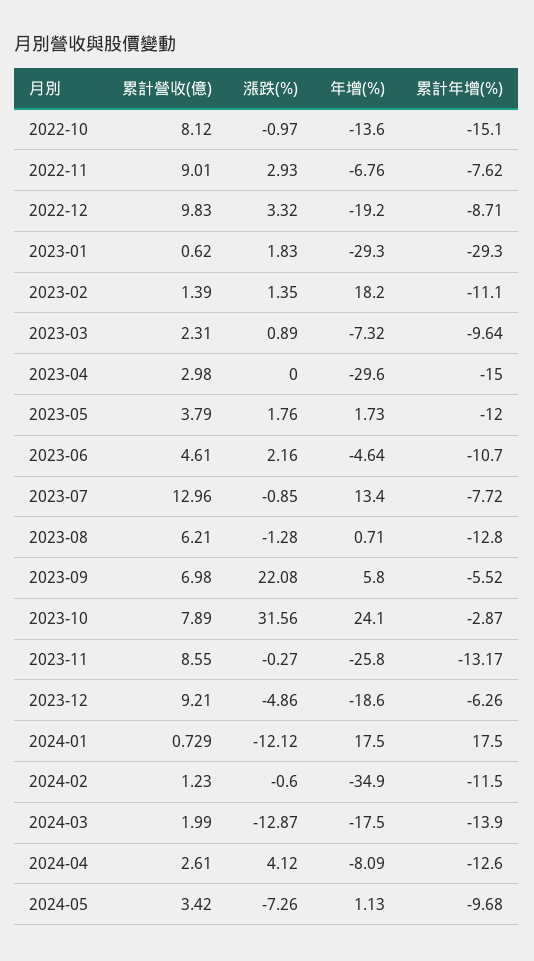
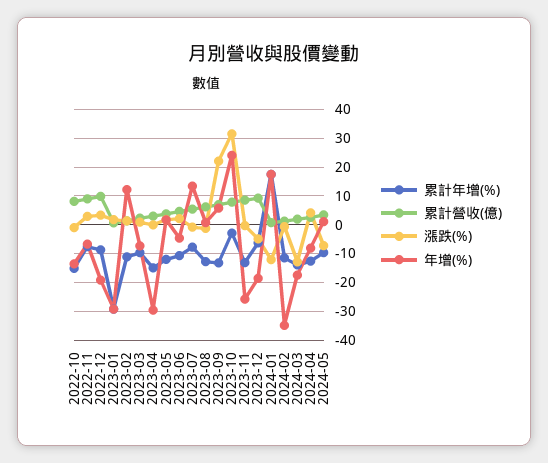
年增(%), 2023-02: 18.2 -> 12.5
累計營收(億), 2023-07: 12.96 -> 5
累計年增(%), 2023-09: -5.52 -> -12.5

